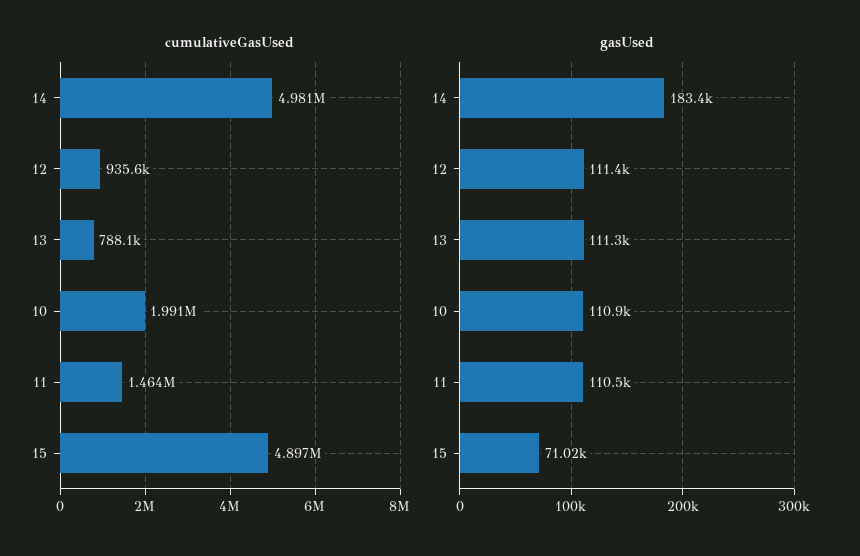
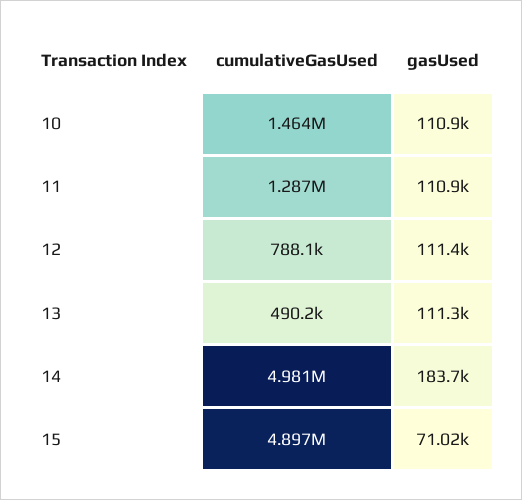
cumulativeGasUsed, 12: 935600 -> 788100
cumulativeGasUsed, 13: 788100 -> 490200
cumulativeGasUsed, 10: 1991000 -> 1464000
cumulativeGasUsed, 11: 1464000 -> 1287000
gasUsed, 14: 183400 -> 183700
gasUsed, 11: 110500 -> 110900

